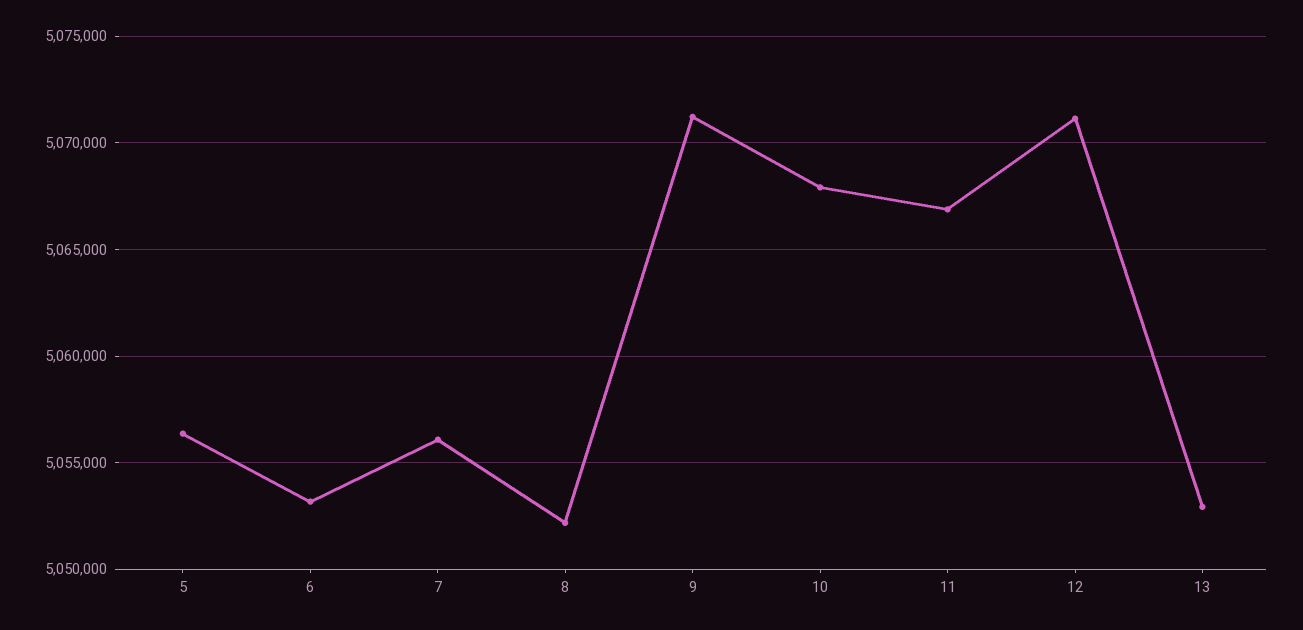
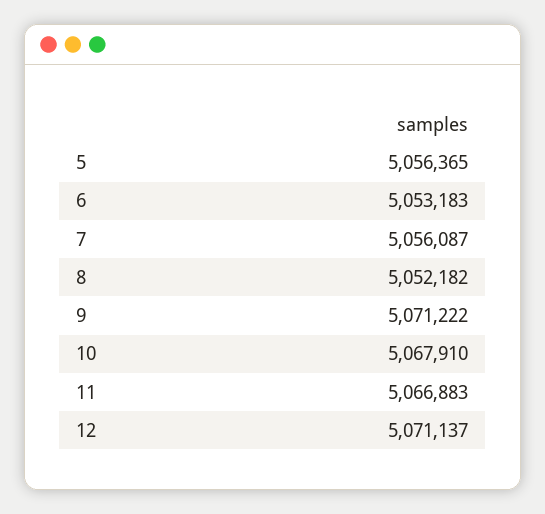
13: 5053000 -> none

